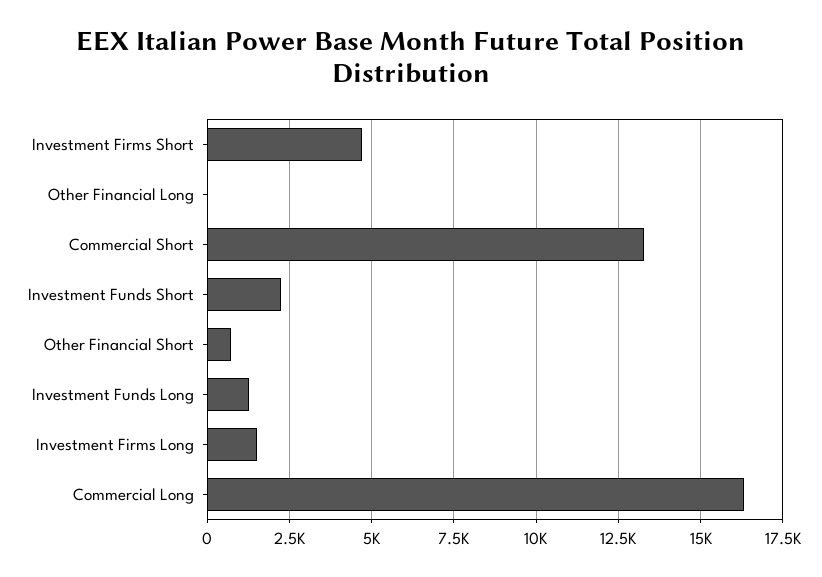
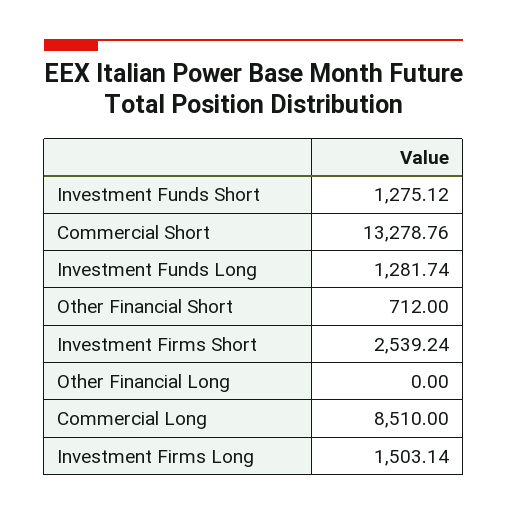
Investment Firms Short: 4750 -> 2539.24
Investment Funds Short: 2250 -> 1275.12
Commercial Long: 16250 -> 8510

